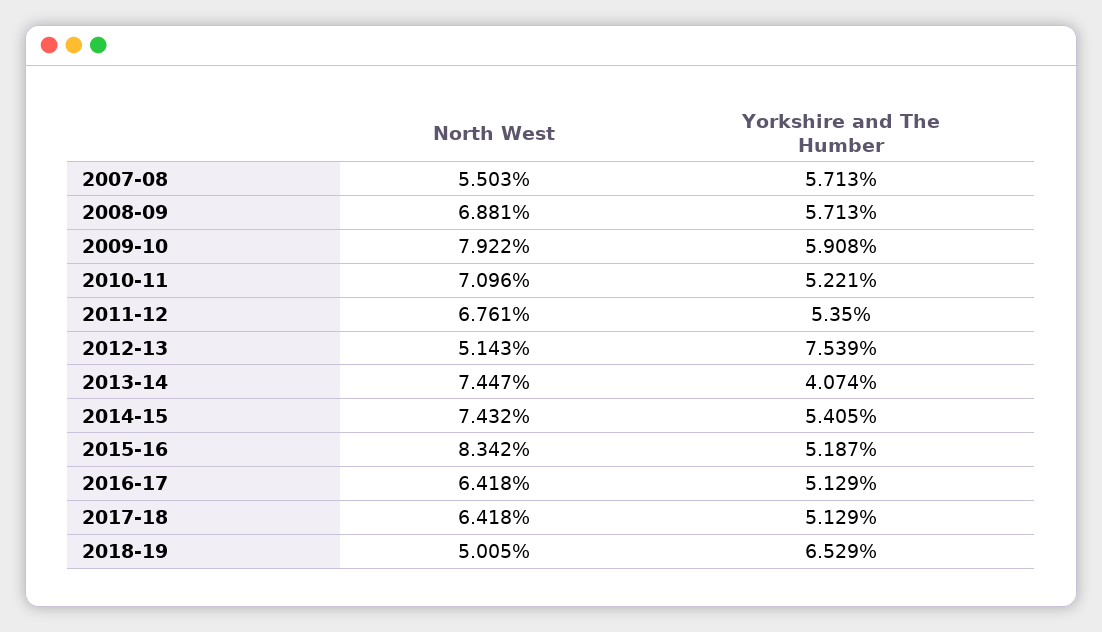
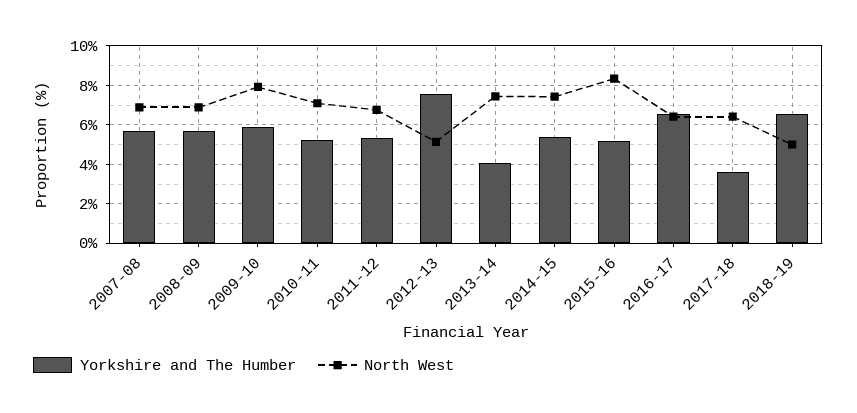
North West, 2007-08: 5.503 -> 7
Yorkshire and The Humber, 2016-17: 5.129 -> 6.5
Yorkshire and The Humber, 2017-18: 5.129 -> 3.5

